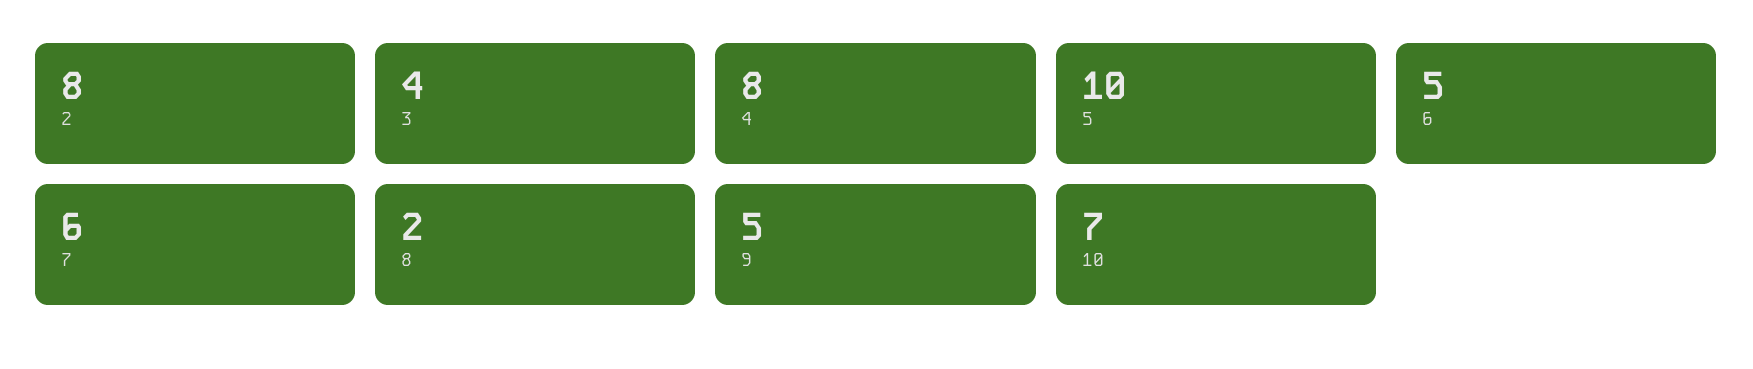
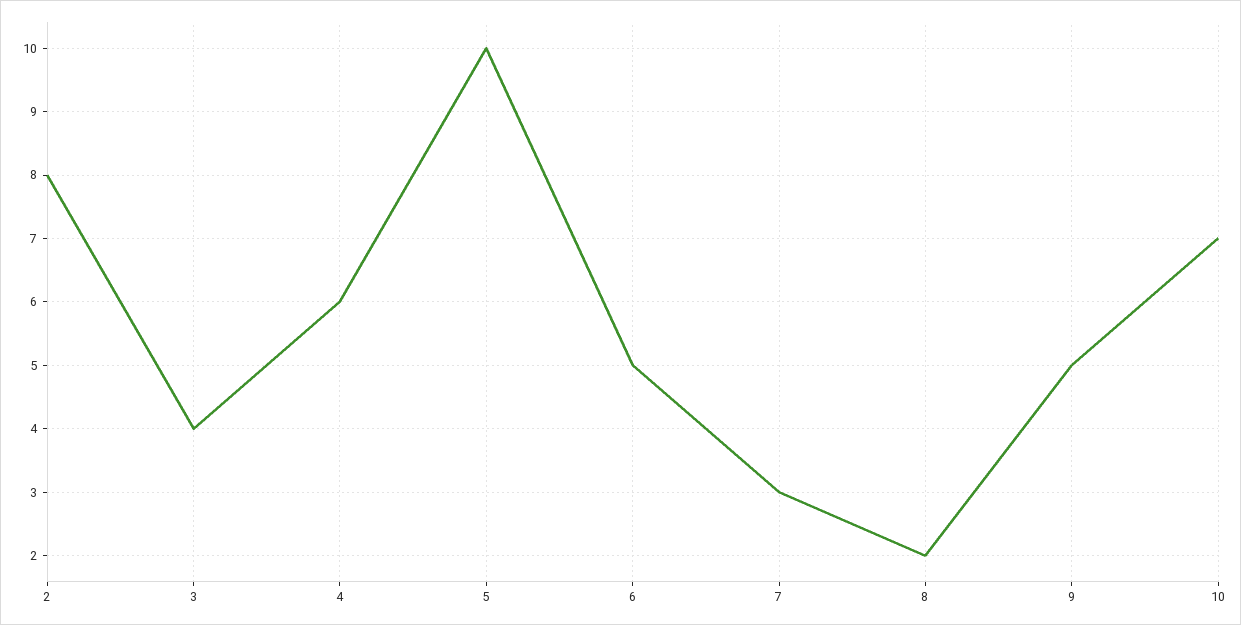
4: 8 -> 6
7: 6 -> 3

